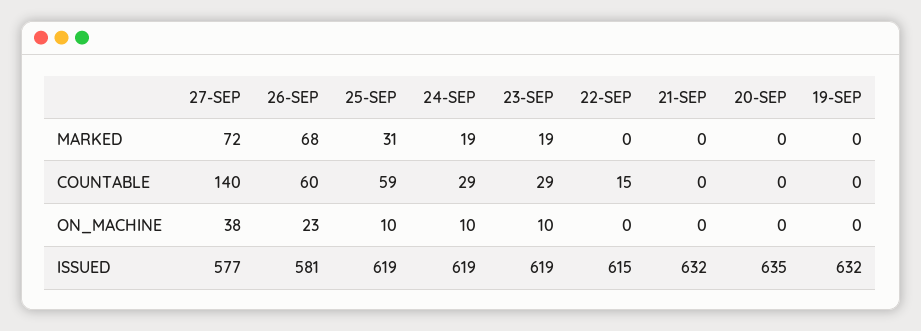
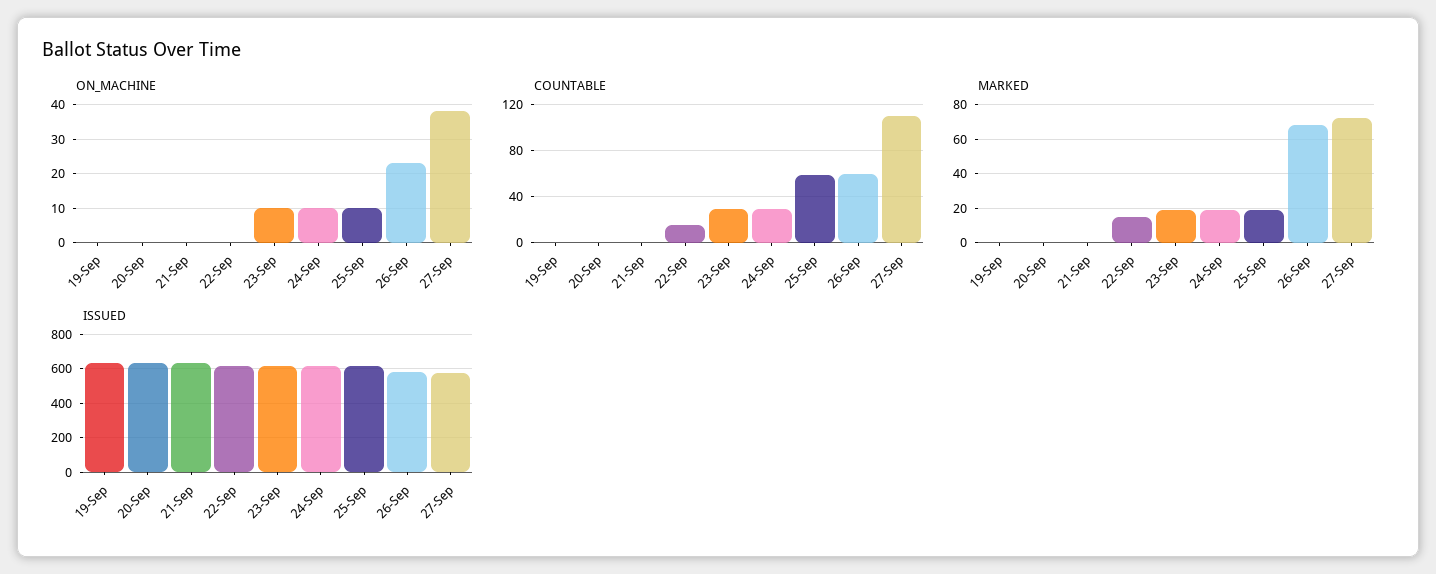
MARKED, 25-SEP: 31 -> 20
MARKED, 22-SEP: 0 -> 15
COUNTABLE, 27-SEP: 140 -> 110

